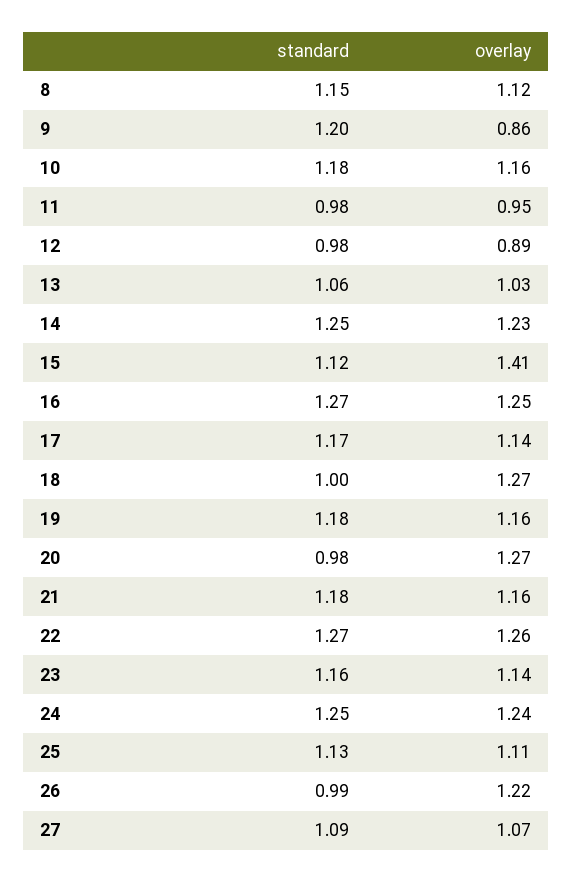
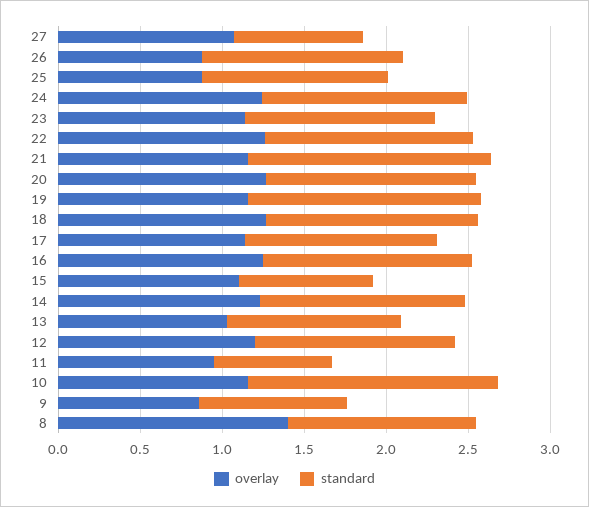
overlay, 8: 1.12 -> 1.4
standard, 9: 1.2 -> 0.9
standard, 10: 1.18 -> 1.5
standard, 11: 0.98 -> 0.7
standard, 12: 0.98 -> 1.2
overlay, 12: 0.89 -> 1.2
standard, 15: 1.12 -> 0.8
overlay, 15: 1.41 -> 1.1
standard, 18: 1 -> 1.3
standard, 19: 1.18 -> 1.4
standard, 20: 0.98 -> 1.3
standard, 21: 1.18 -> 1.5
overlay, 25: 1.11 -> 0.9
standard, 26: 0.99 -> 1.2
overlay, 26: 1.22 -> 0.9
standard, 27: 1.09 -> 0.8

